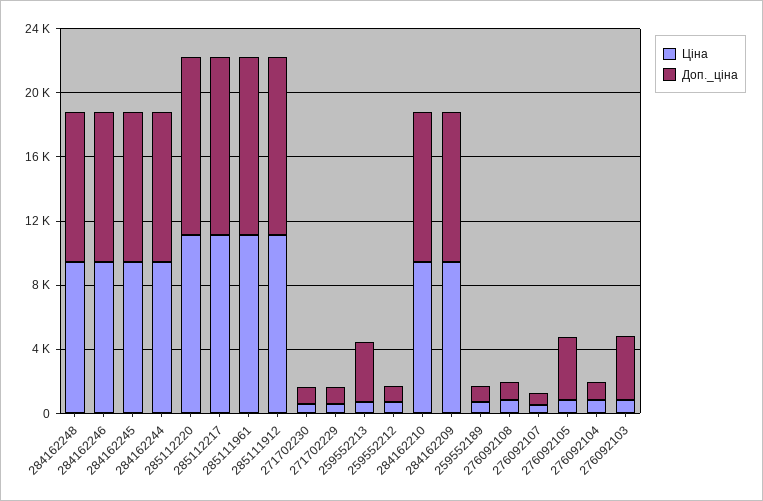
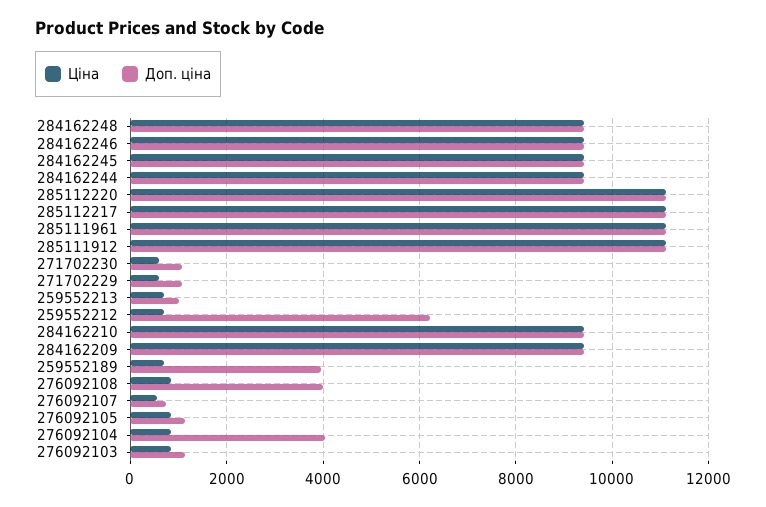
Доп._ціна, 259552213: 4000 -> 1000
Доп._ціна, 259552212: 1000 -> 6200
Доп._ціна, 259552189: 1000 -> 4000
Доп._ціна, 276092108: 1000 -> 4000
Доп._ціна, 276092105: 4000 -> 1200
Доп._ціна, 276092104: 1000 -> 4000
Доп._ціна, 276092103: 4000 -> 1200

